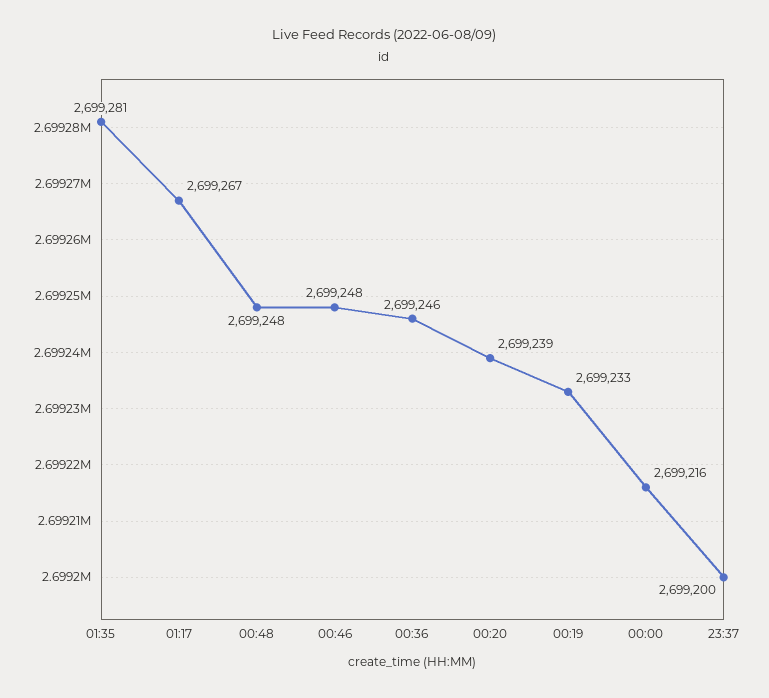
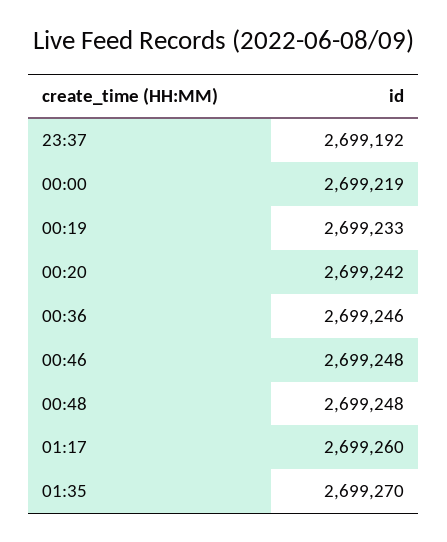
01:35: 2699281 -> 2699270
01:17: 2699267 -> 2699260
00:20: 2699239 -> 2699242
00:00: 2699216 -> 2699219
23:37: 2699200 -> 2699192

